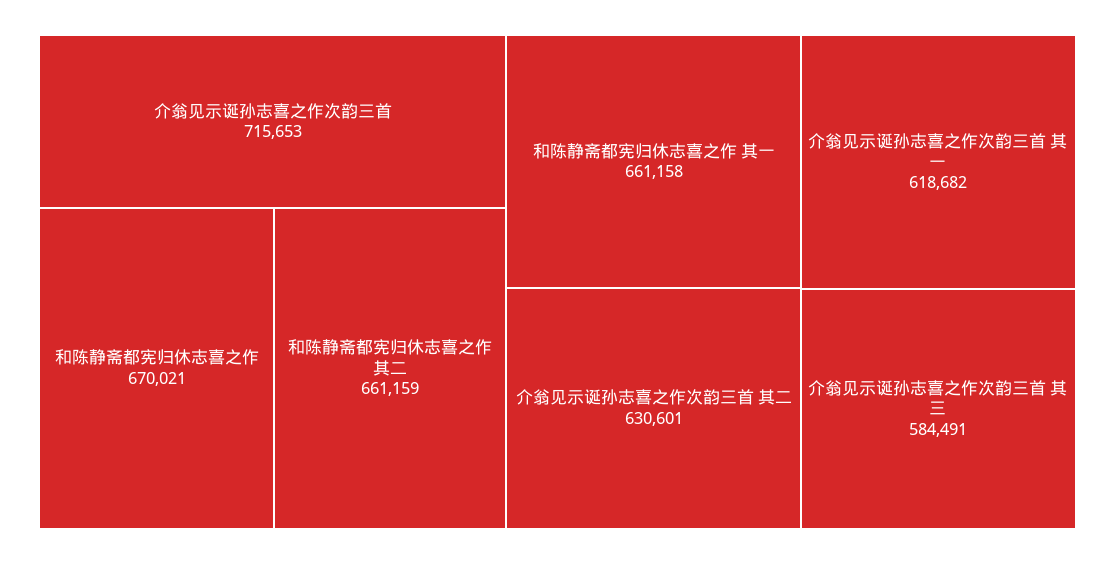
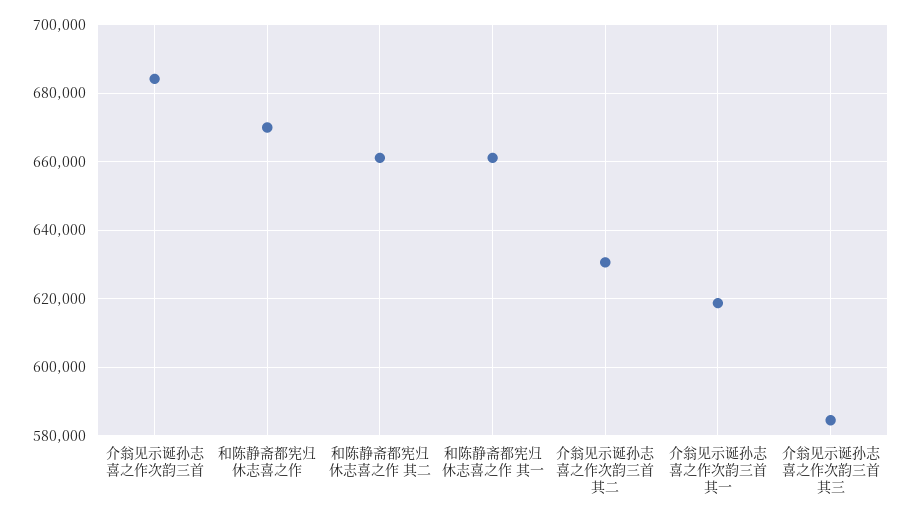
介翁见示诞孙志喜之作次韵三首: 715653 -> 684000

